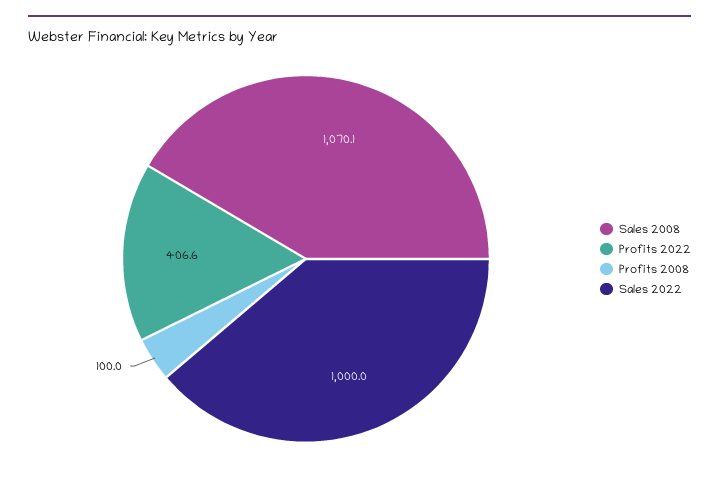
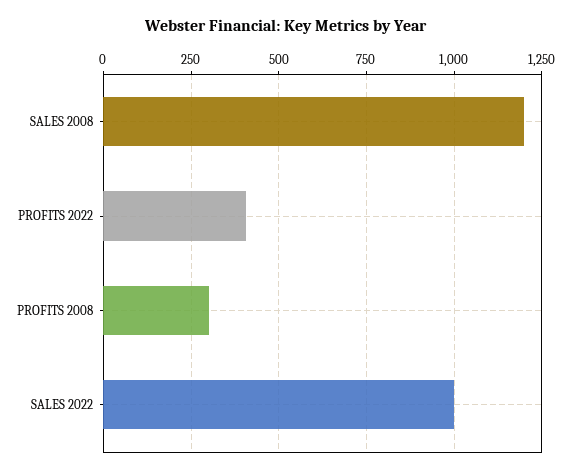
Sales 2008: 1070.1 -> 1200
Profits 2008: 100 -> 300

